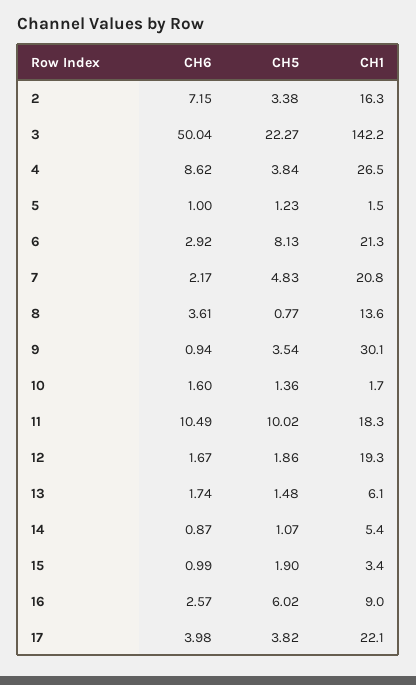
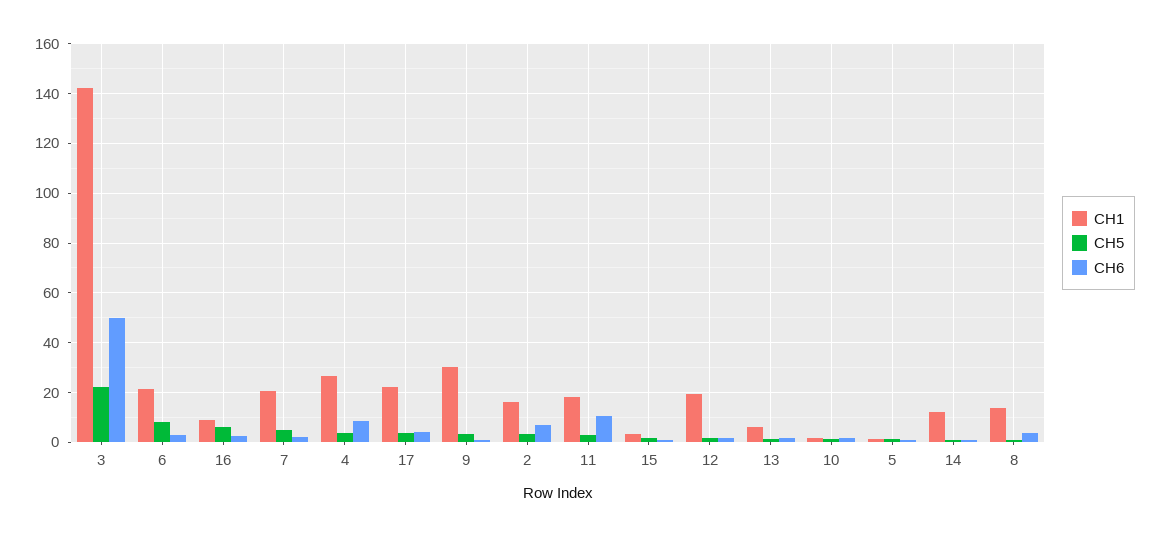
CH5, 11: 10.02 -> 2.5
CH1, 14: 5.4 -> 12.5

